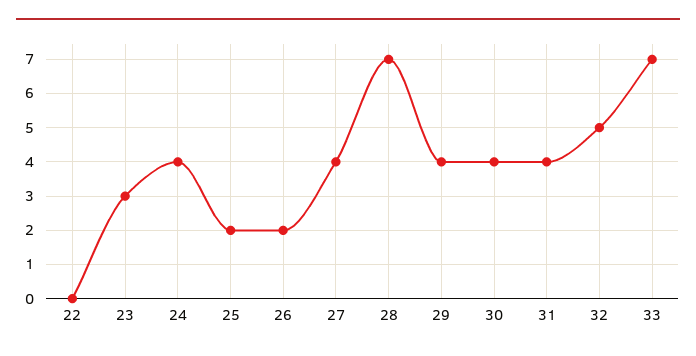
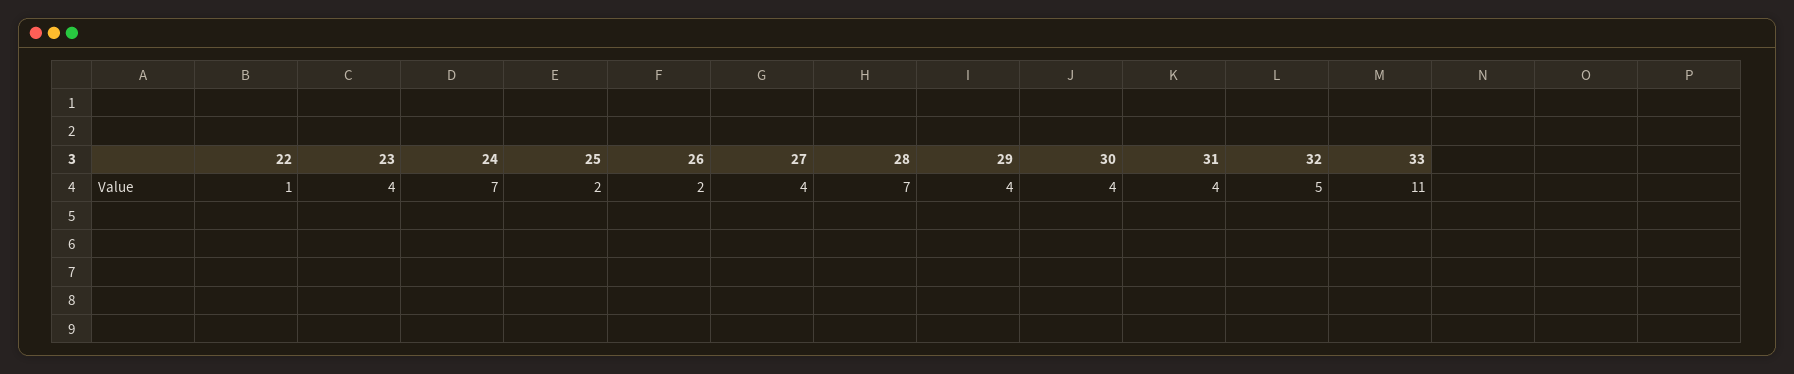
22: 0 -> 1
23: 3 -> 4
24: 4 -> 7
33: 7 -> 11

